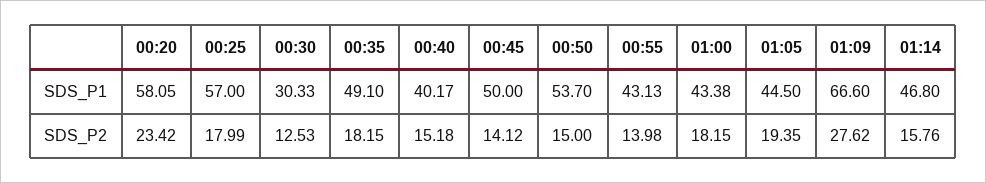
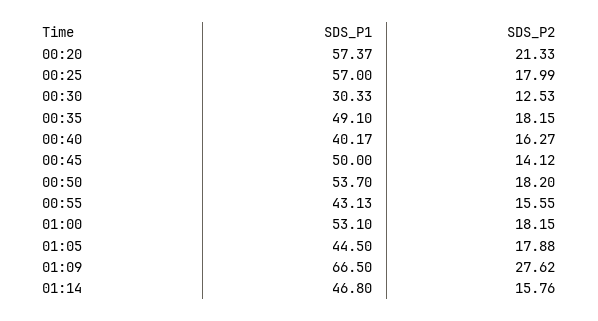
00:20, SDS_P1: 58.05 -> 57.37
01:00, SDS_P1: 43.38 -> 53.1
01:09, SDS_P1: 66.6 -> 66.5
00:20, SDS_P2: 23.42 -> 21.33
00:40, SDS_P2: 15.18 -> 16.27
00:50, SDS_P2: 15 -> 18.2
00:55, SDS_P2: 13.98 -> 15.55
01:05, SDS_P2: 19.35 -> 17.88

